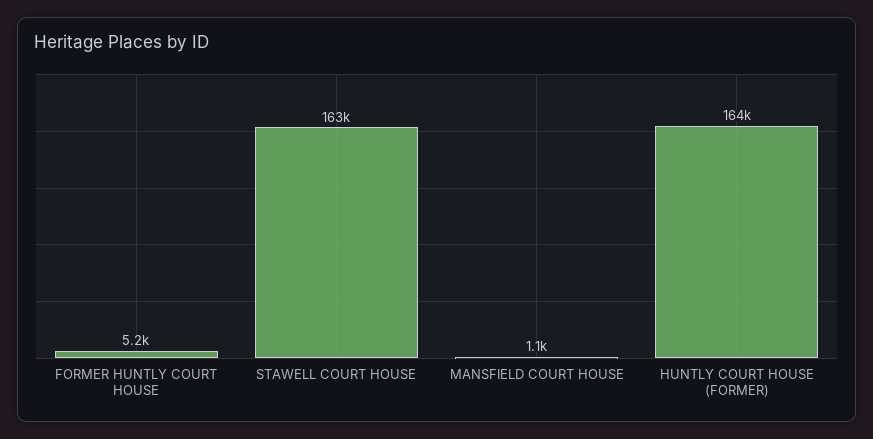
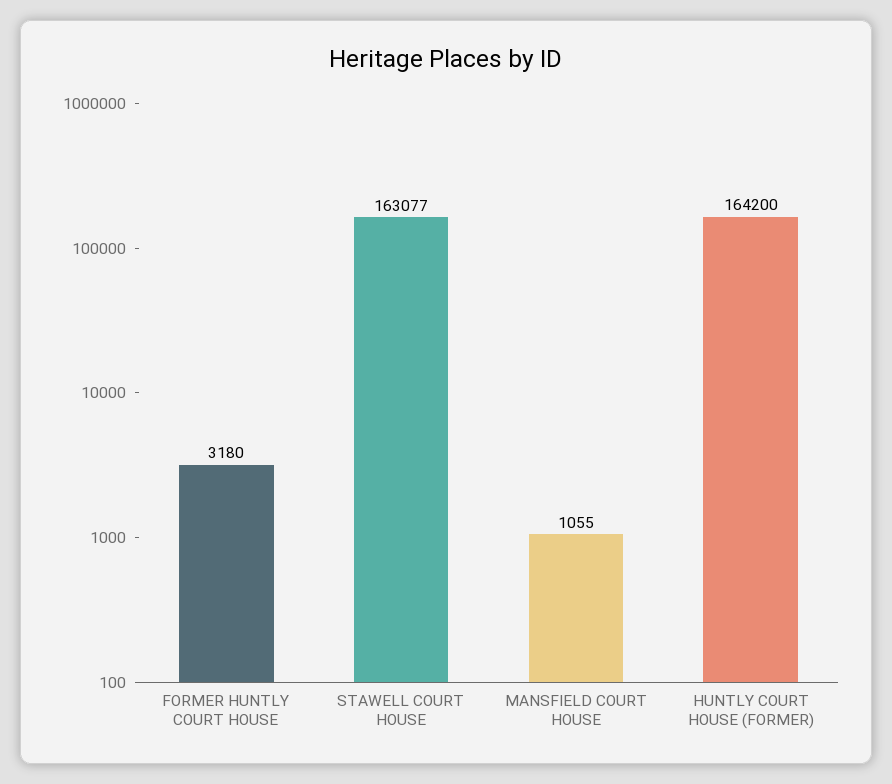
FORMER HUNTLY COURT HOUSE: 5200 -> 3180

